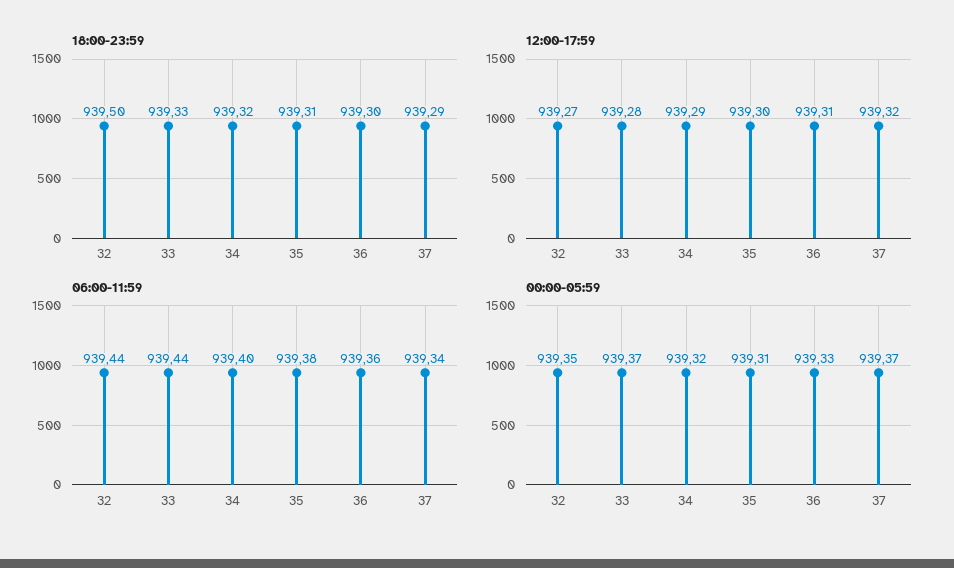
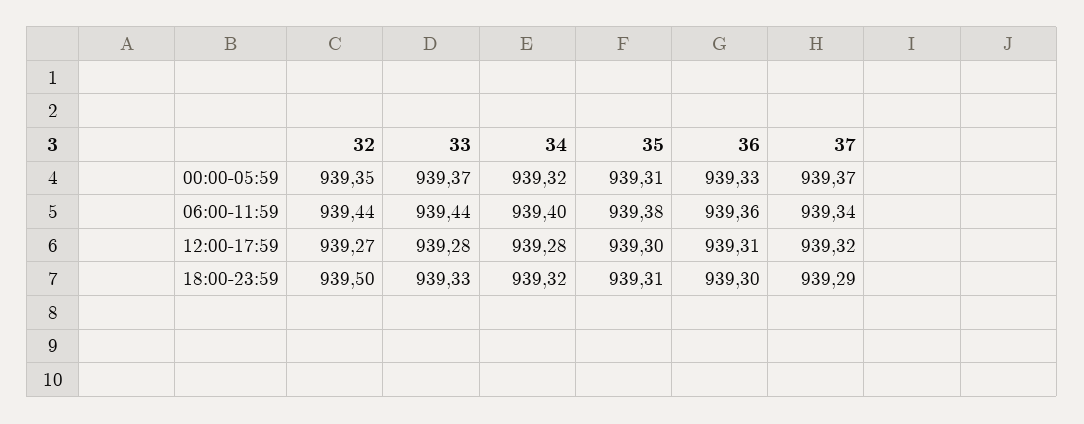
12:00-17:59, 34: 939.29 -> 939.28

